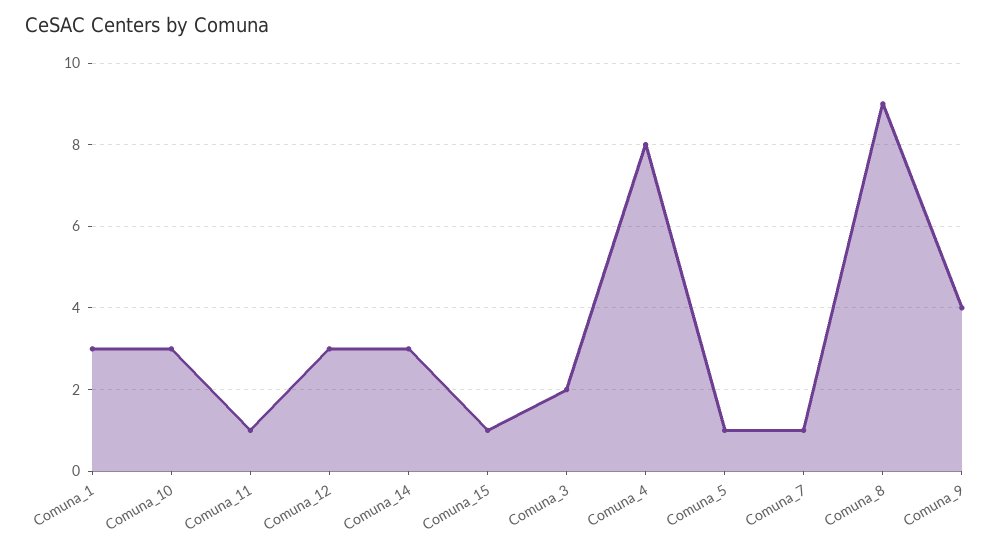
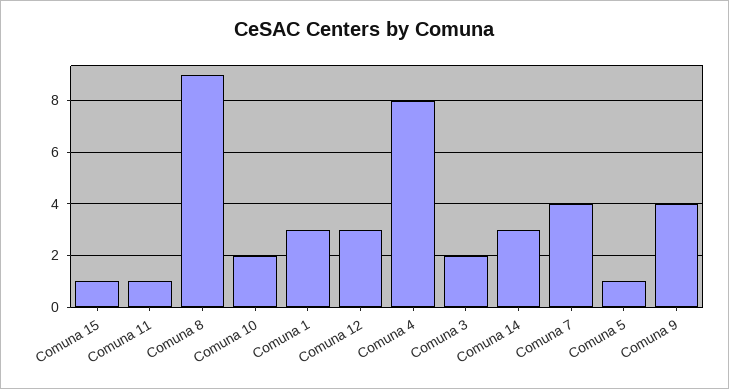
Comuna_10: 3 -> 2
Comuna_7: 1 -> 4

